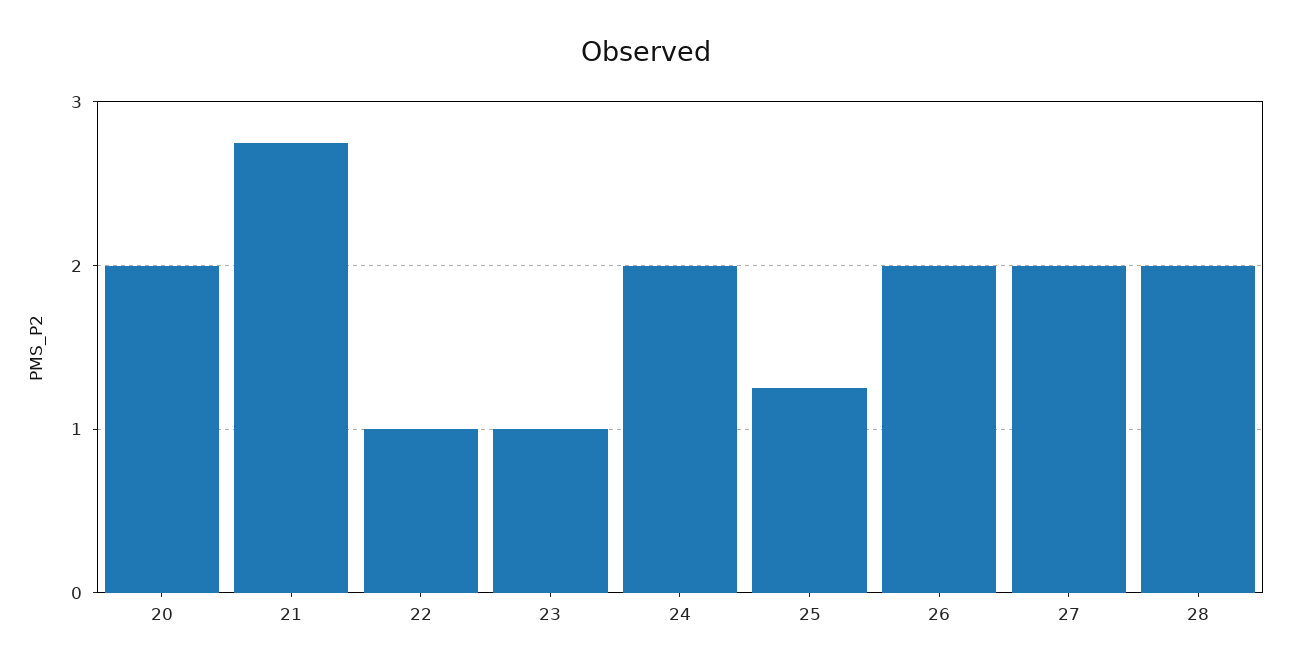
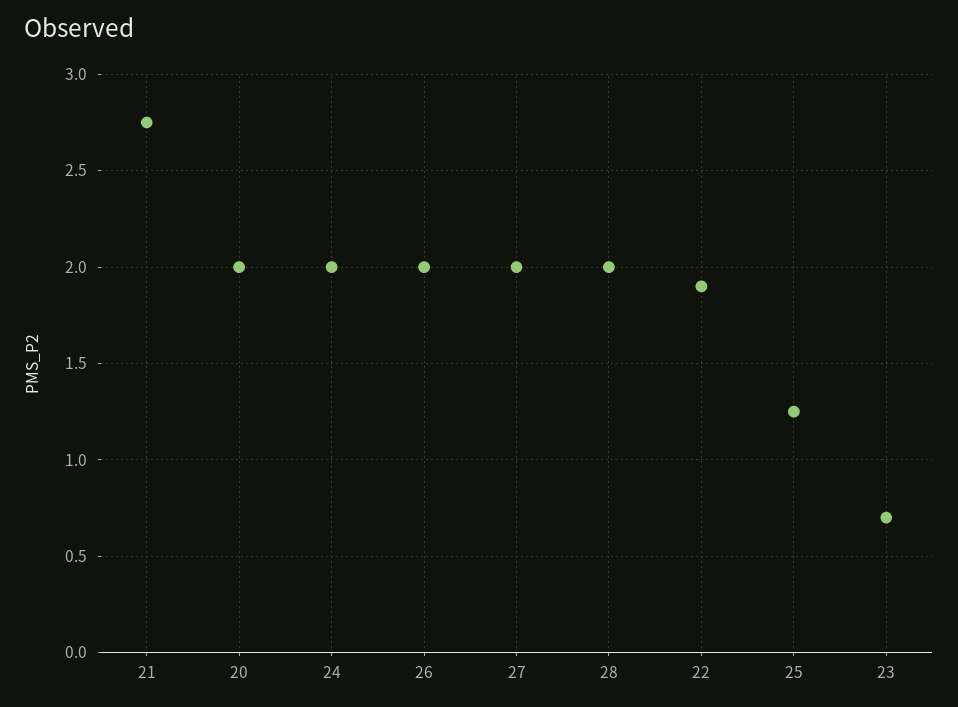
22: 1 -> 1.9
23: 1 -> 0.7

